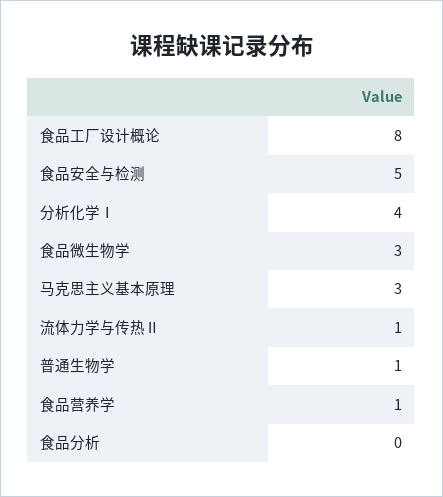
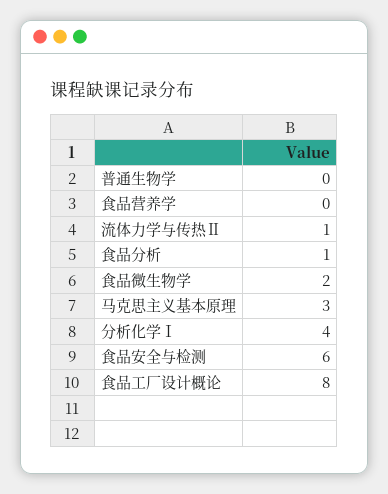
食品安全与检测: 5 -> 6
食品微生物学: 3 -> 2
普通生物学: 1 -> 0
食品营养学: 1 -> 0
食品分析: 0 -> 1

